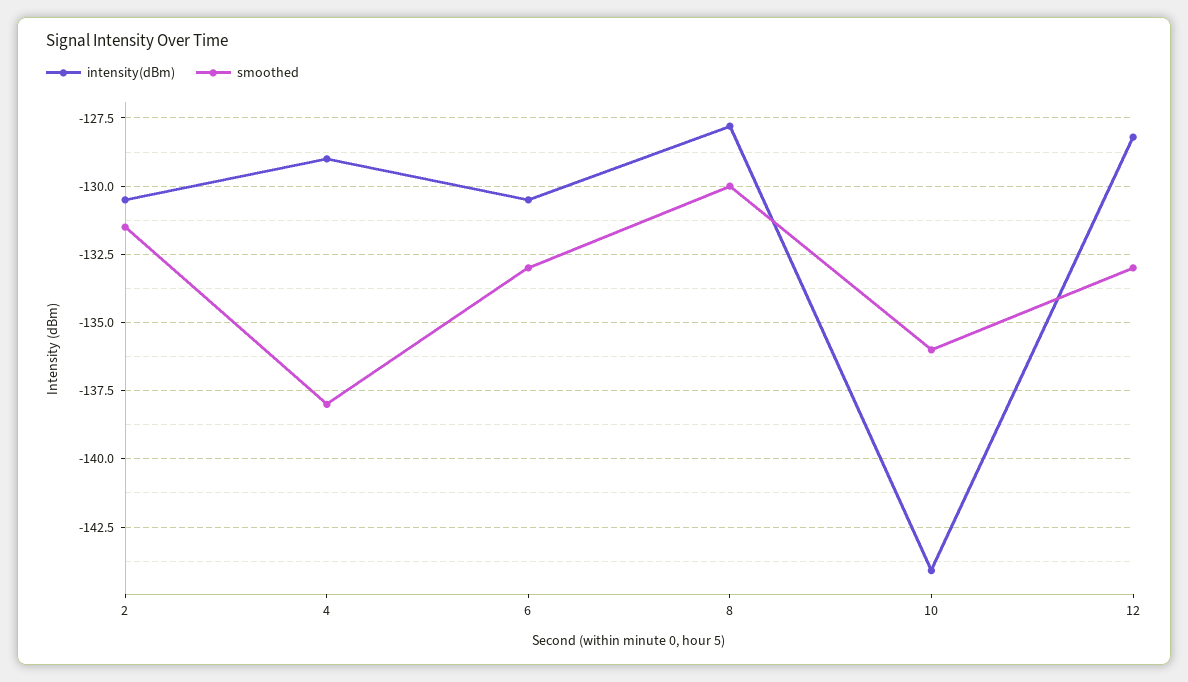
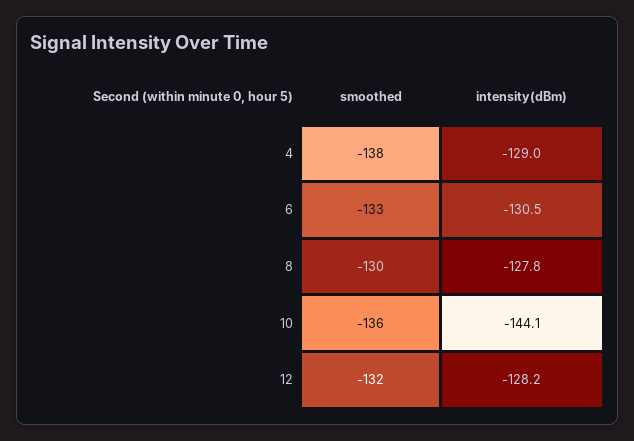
intensity(dBm), 2: -130.5 -> none
smoothed, 2: -131.5 -> none
smoothed, 12: -133 -> -132

